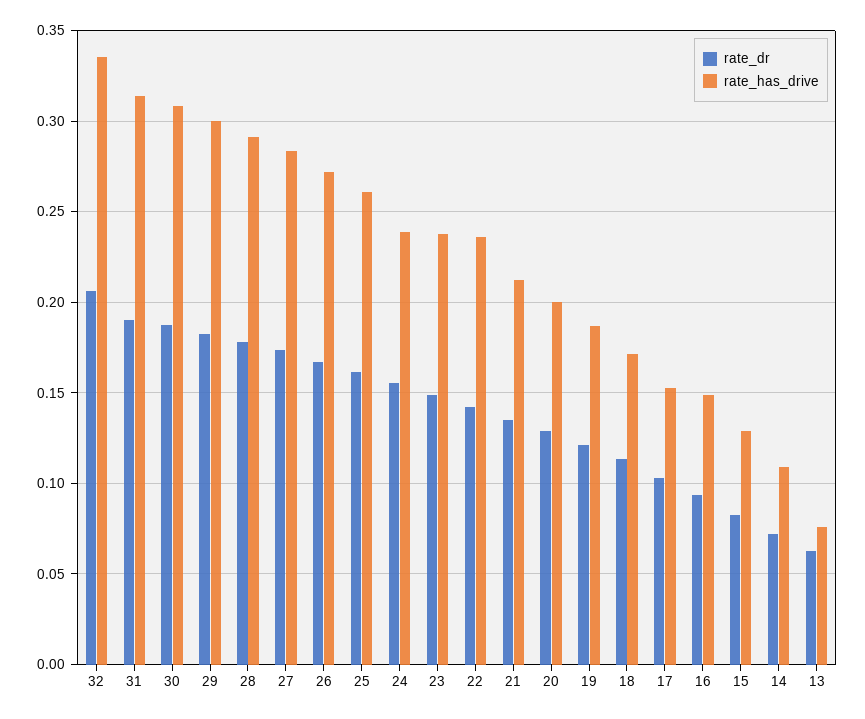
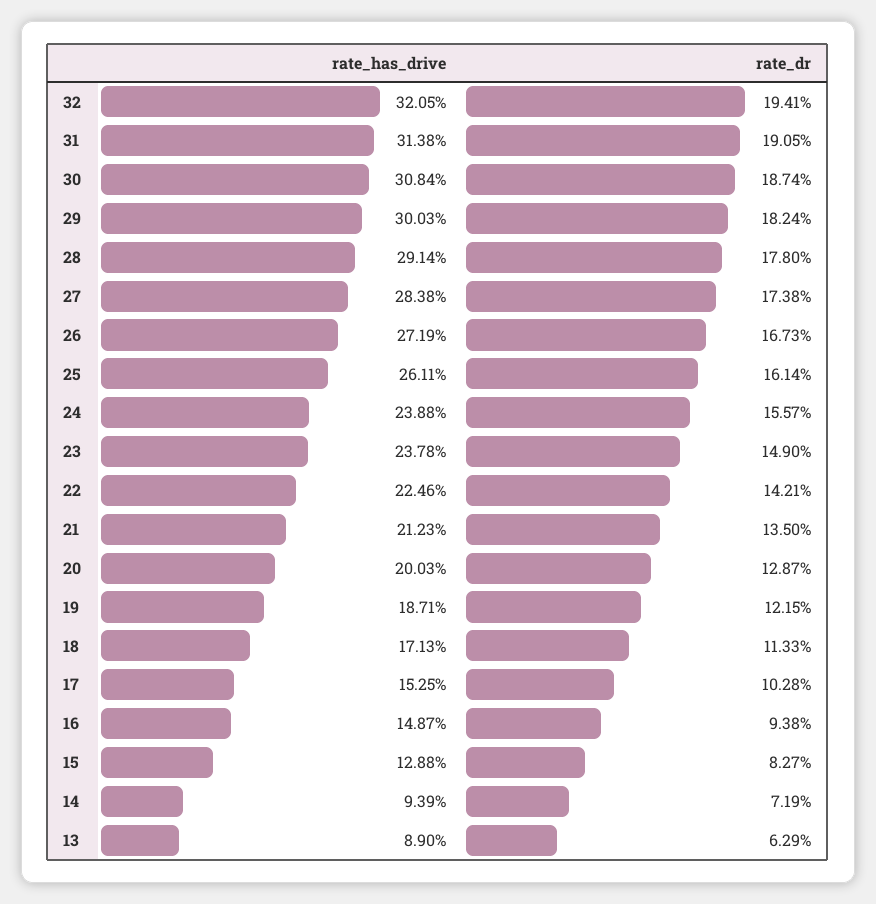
rate_dr, 32: 0.205 -> 0.1941
rate_has_drive, 32: 0.335 -> 0.3205
rate_has_drive, 22: 0.235 -> 0.2246
rate_has_drive, 14: 0.11 -> 0.0939
rate_has_drive, 13: 0.075 -> 0.089

